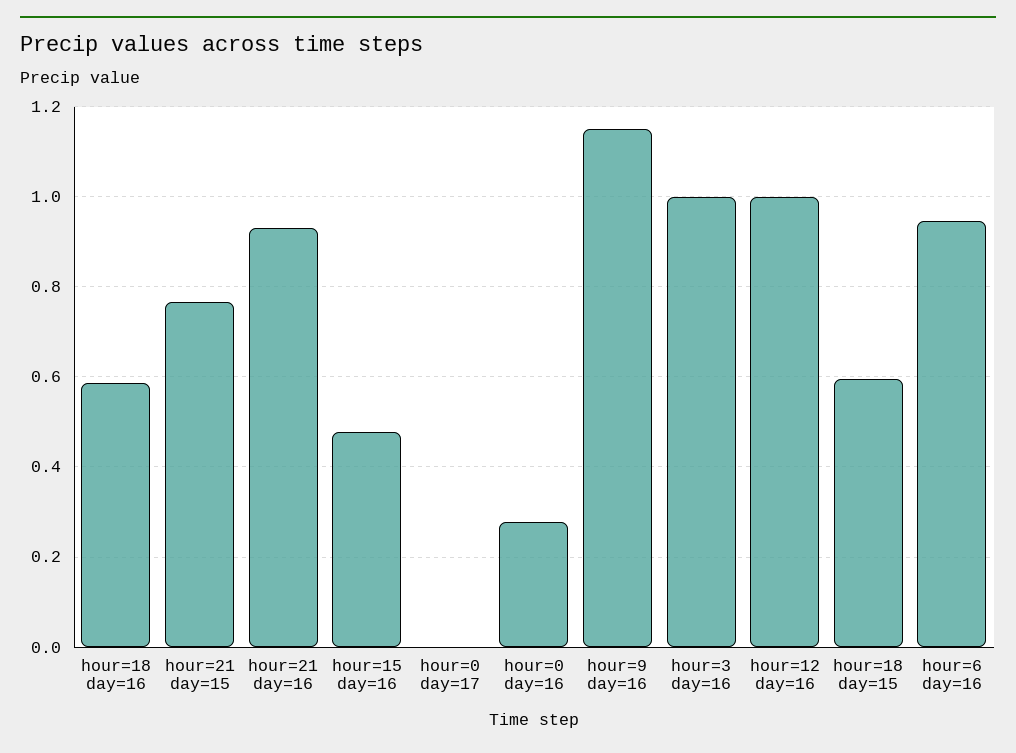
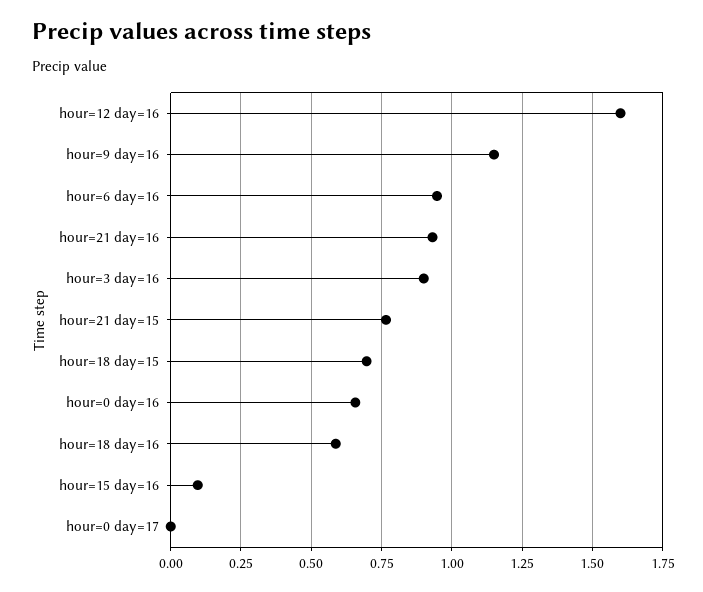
hour=15 day=16: 0.48 -> 0.1
hour=0 day=16: 0.28 -> 0.65
hour=3 day=16: 1 -> 0.9
hour=12 day=16: 1 -> 1.6
hour=18 day=15: 0.6 -> 0.7

